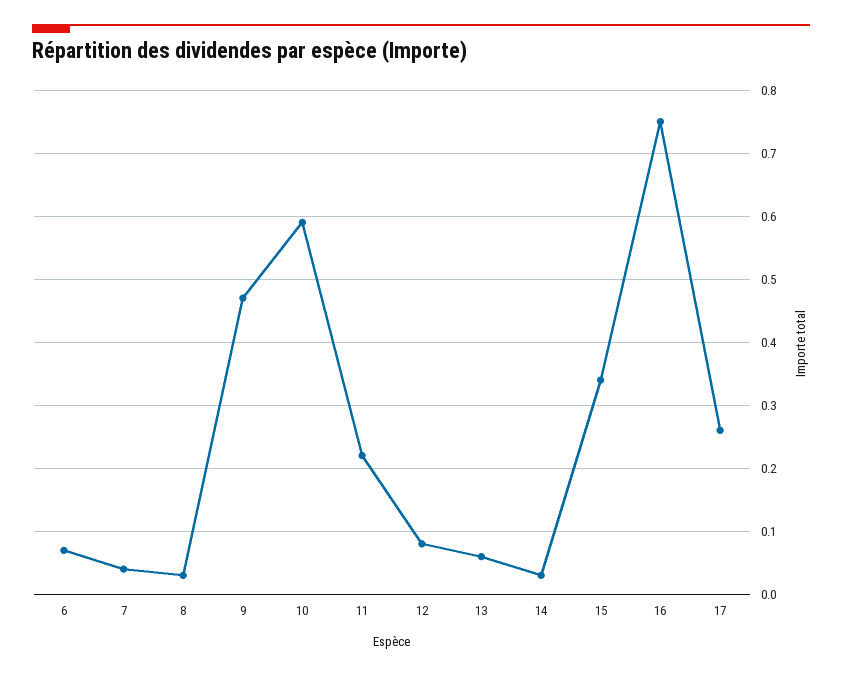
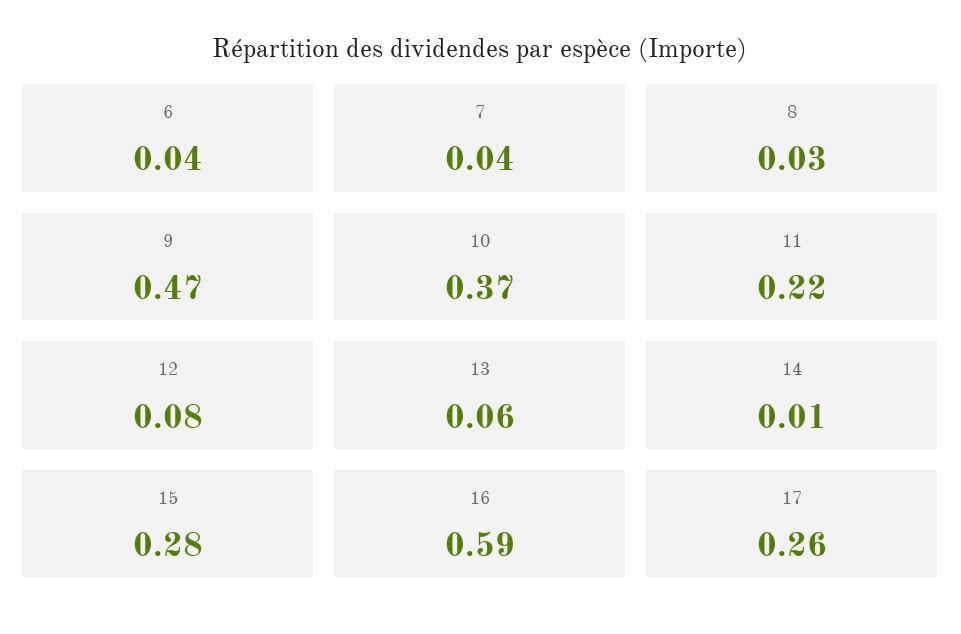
6: 0.07 -> 0.04
10: 0.59 -> 0.37
14: 0.03 -> 0.01
15: 0.34 -> 0.28
16: 0.75 -> 0.59

